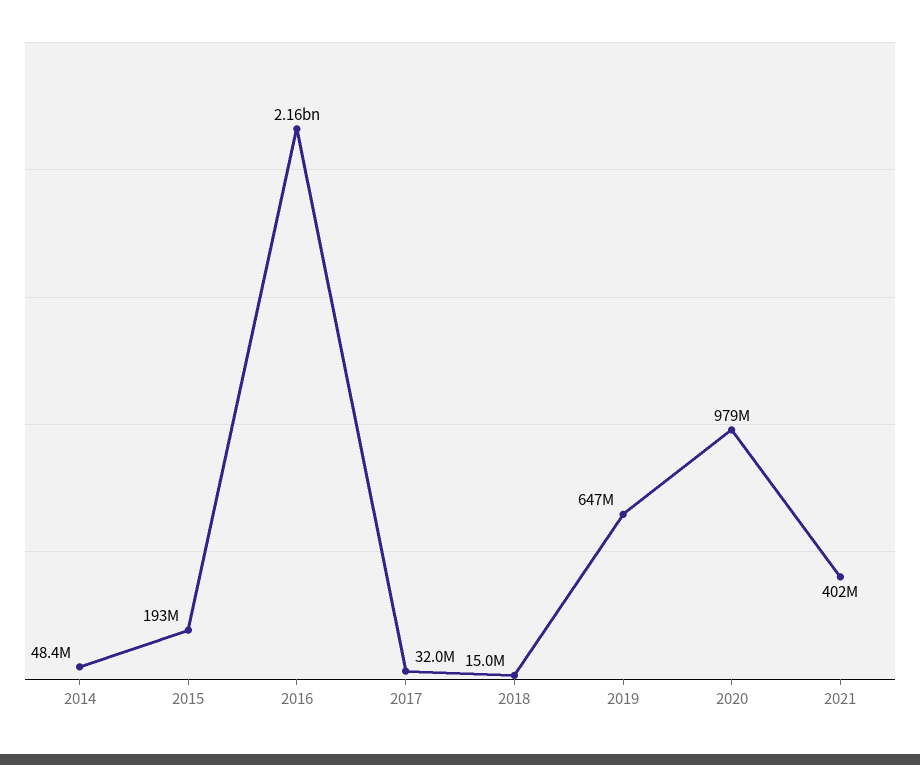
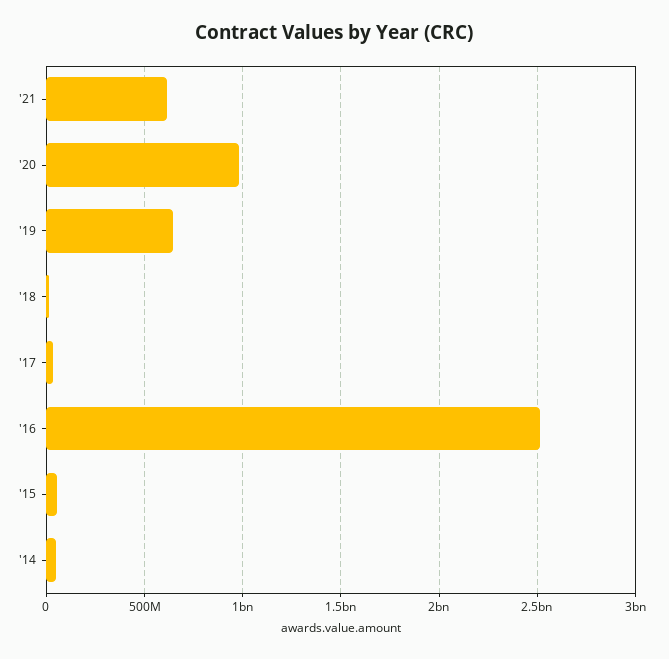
2015: 193000000 -> 50000000
2016: 2160000000 -> 2500000000
2021: 402000000 -> 600000000

